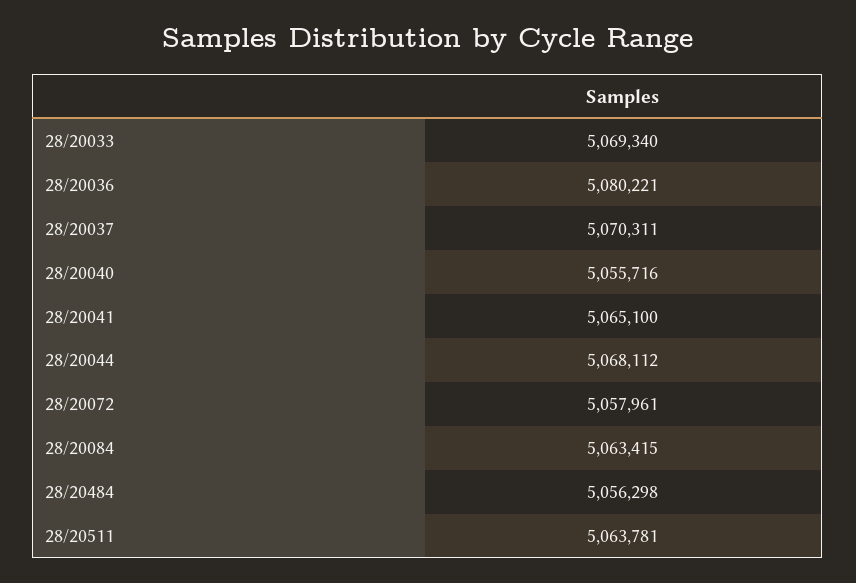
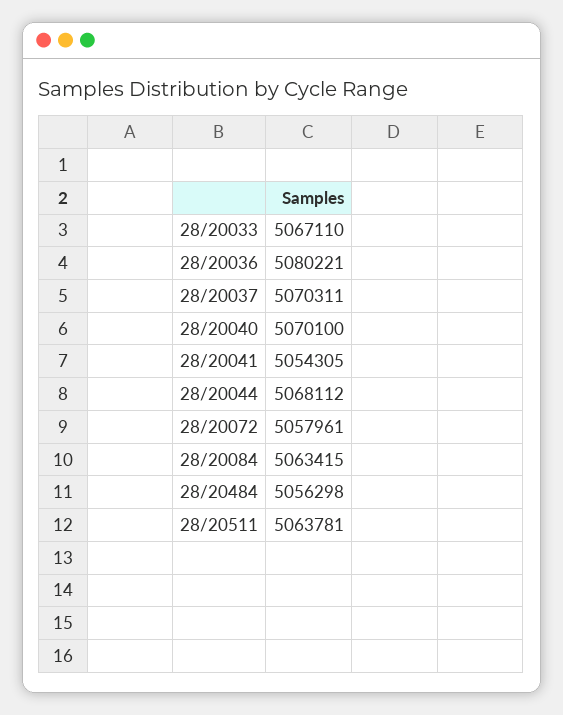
28/20033: 5069340 -> 5067110
28/20040: 5055716 -> 5070100
28/20041: 5065100 -> 5054305

